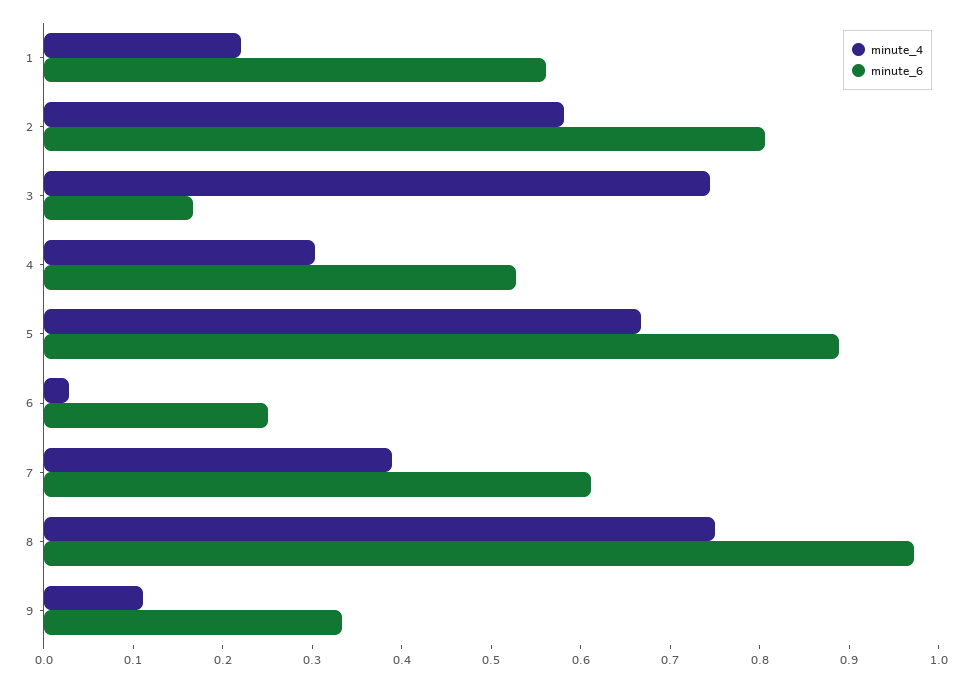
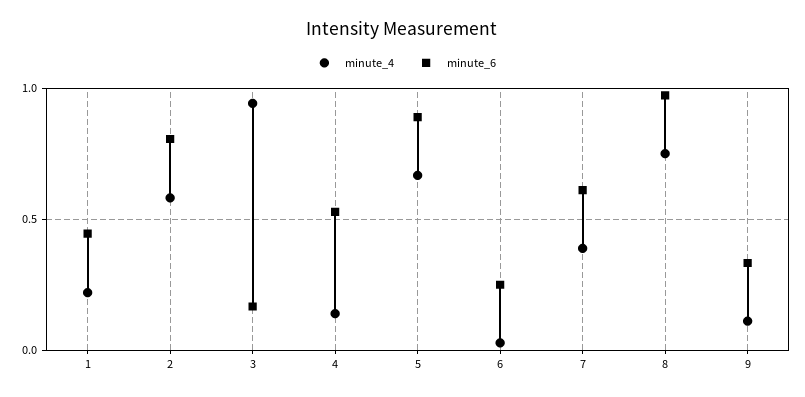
minute_6, 1: 0.56 -> 0.45
minute_4, 3: 0.74 -> 0.95
minute_4, 4: 0.3 -> 0.15

